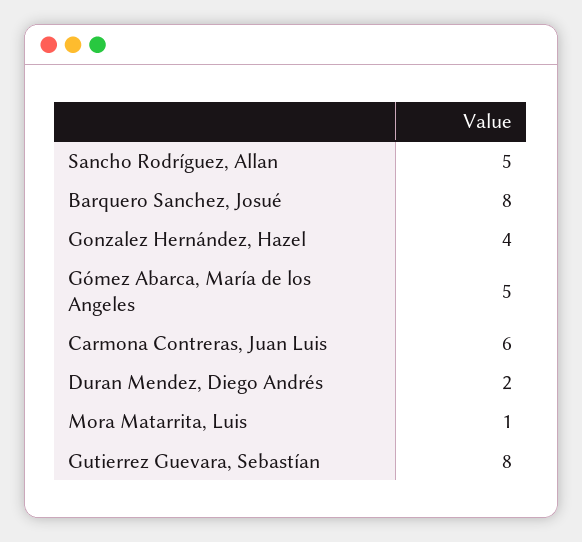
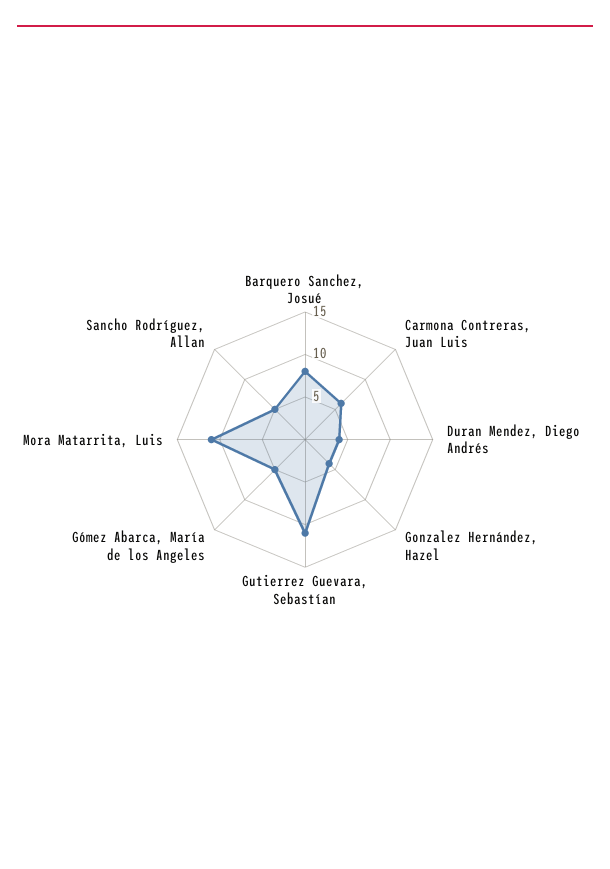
Duran Mendez, Diego Andrés: 2 -> 4
Mora Matarrita, Luis: 1 -> 11
Gutierrez Guevara, Sebastían: 8 -> 11

